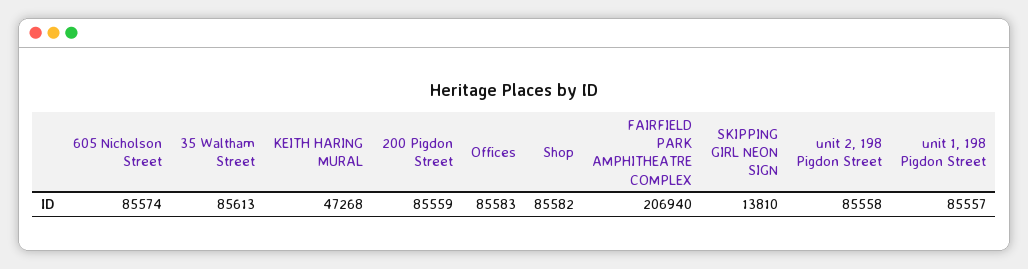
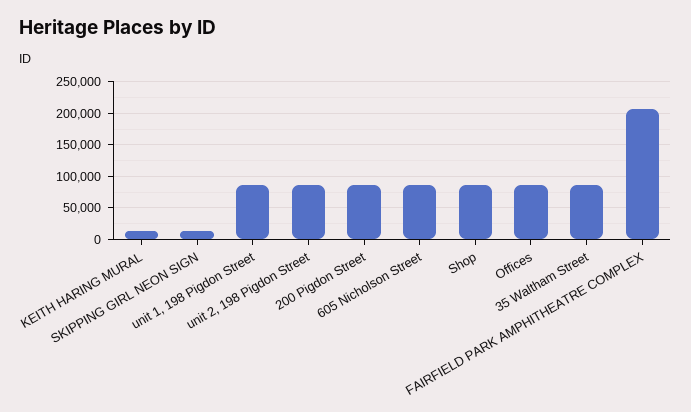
KEITH HARING MURAL: 47268 -> 10000

